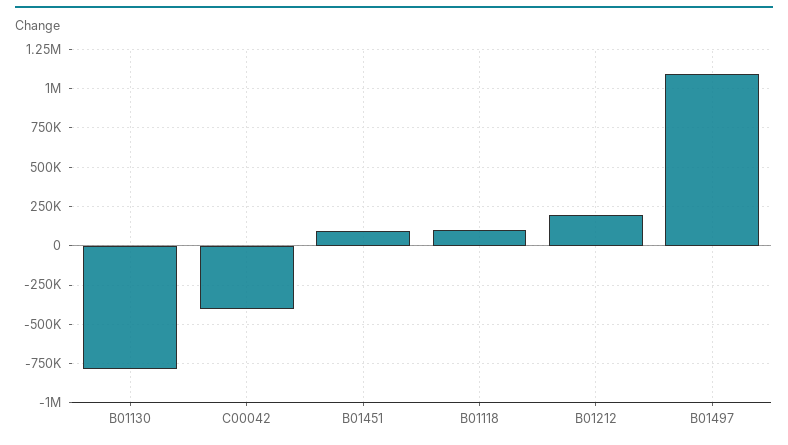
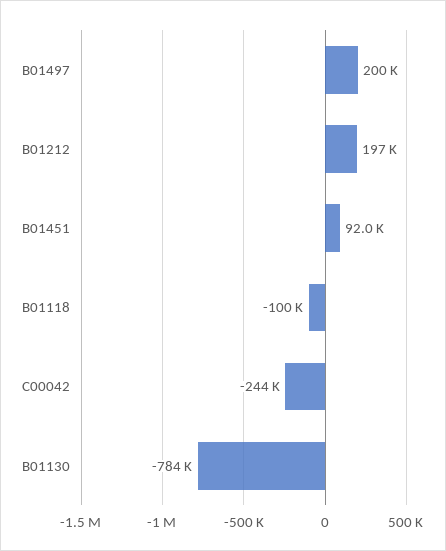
C00042: -400000 -> -244000
B01118: 100000 -> -100000
B01497: 1100000 -> 200000

